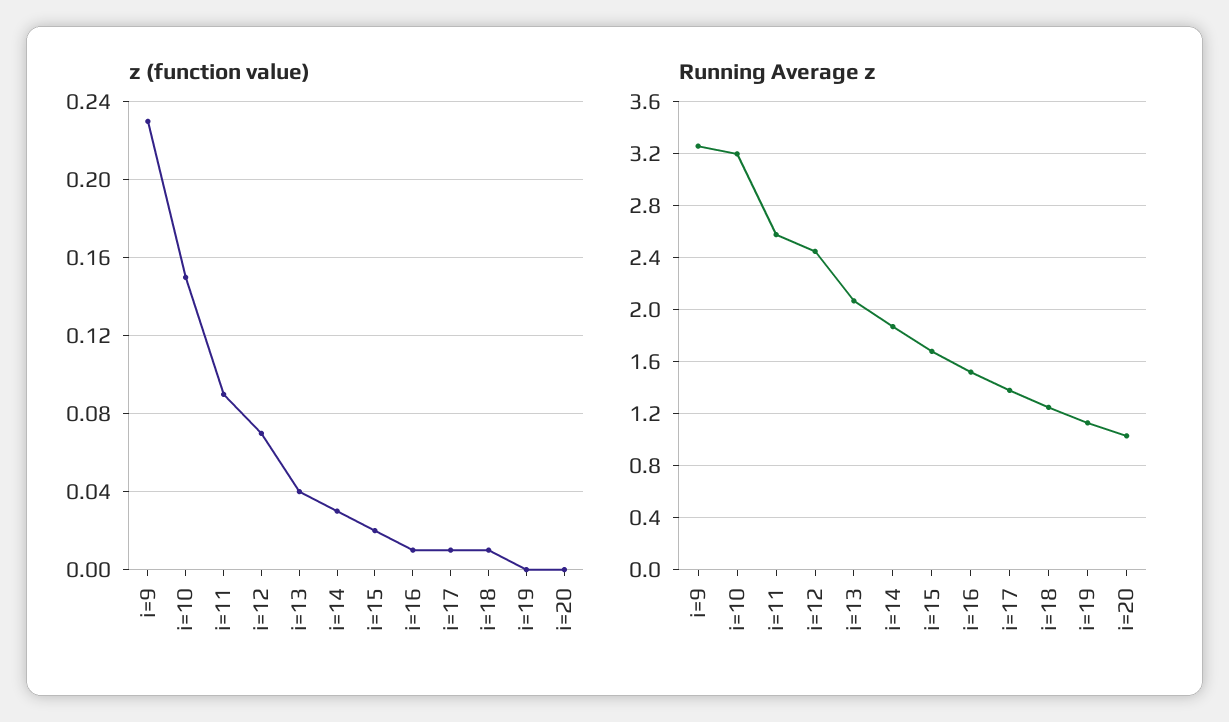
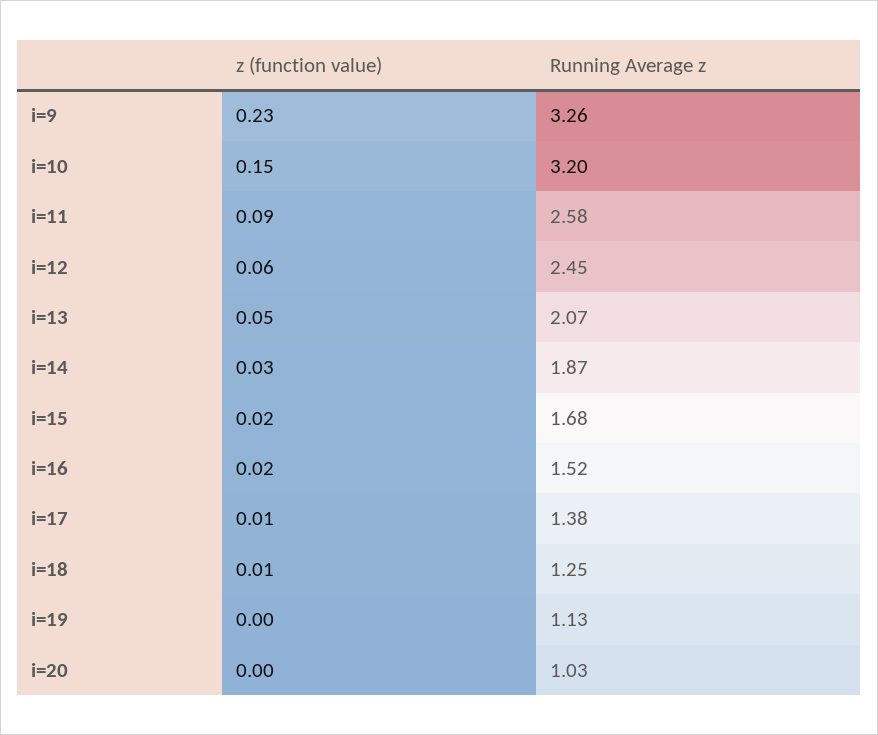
z (function value), i=12: 0.07 -> 0.06
z (function value), i=13: 0.04 -> 0.05
z (function value), i=16: 0.01 -> 0.02

